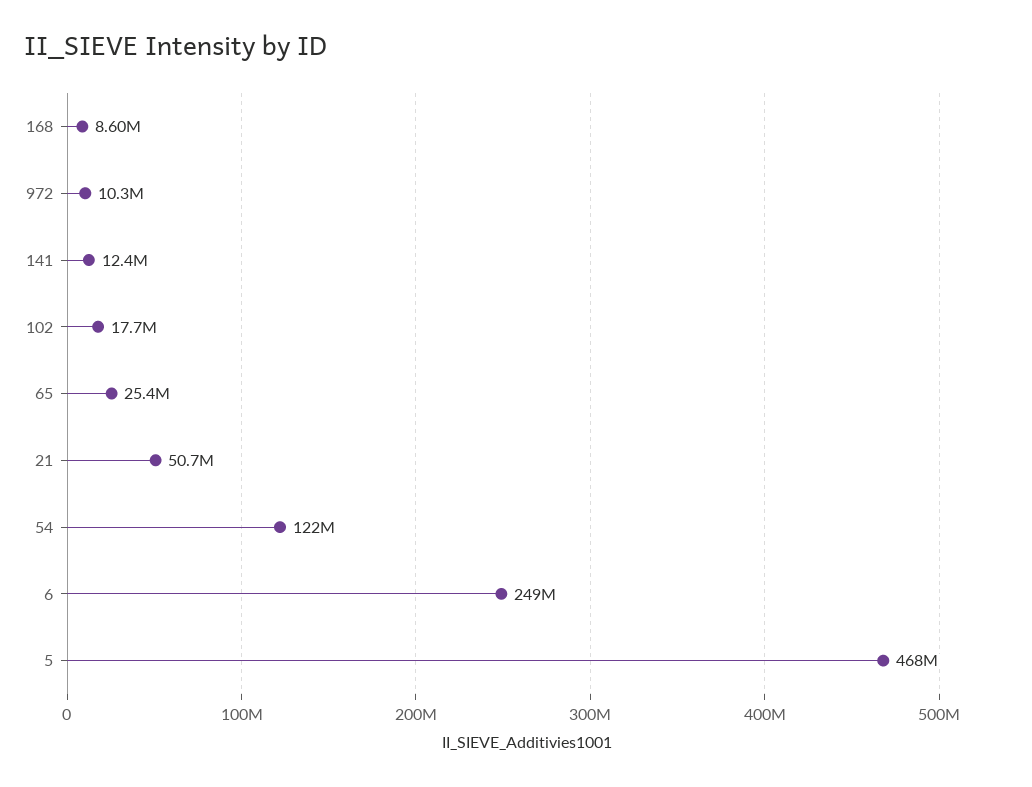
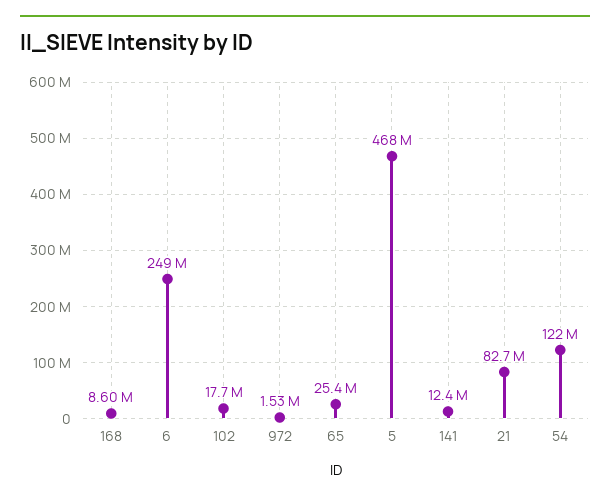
972: 10300000 -> 1530000
21: 50700000 -> 82700000

